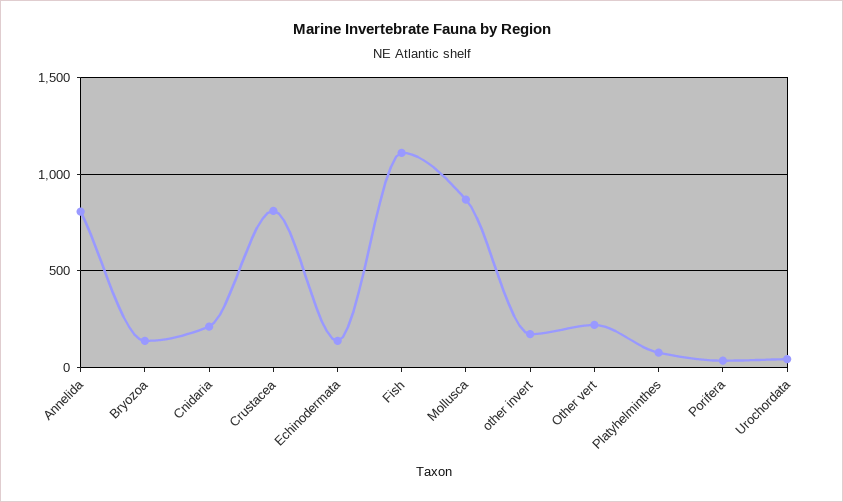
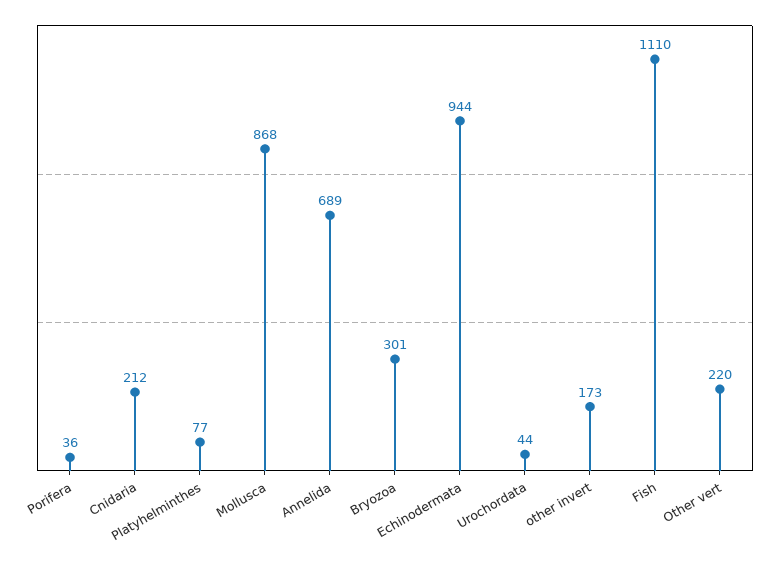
Annelida: 800 -> 689
Bryozoa: 150 -> 301
Crustacea: 800 -> none
Echinodermata: 150 -> 944

